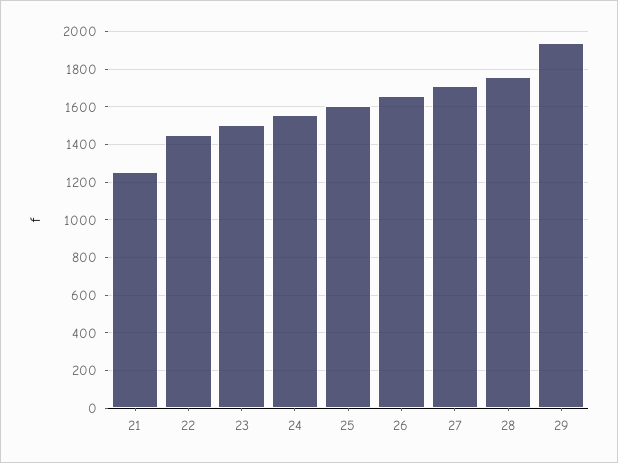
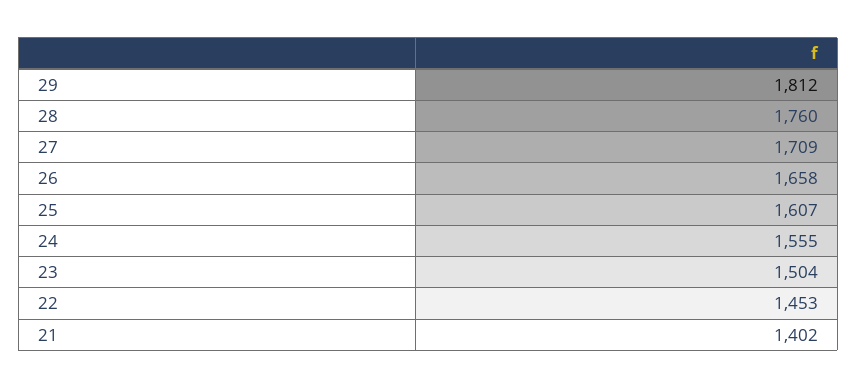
21: 1250 -> 1402
29: 1950 -> 1812

